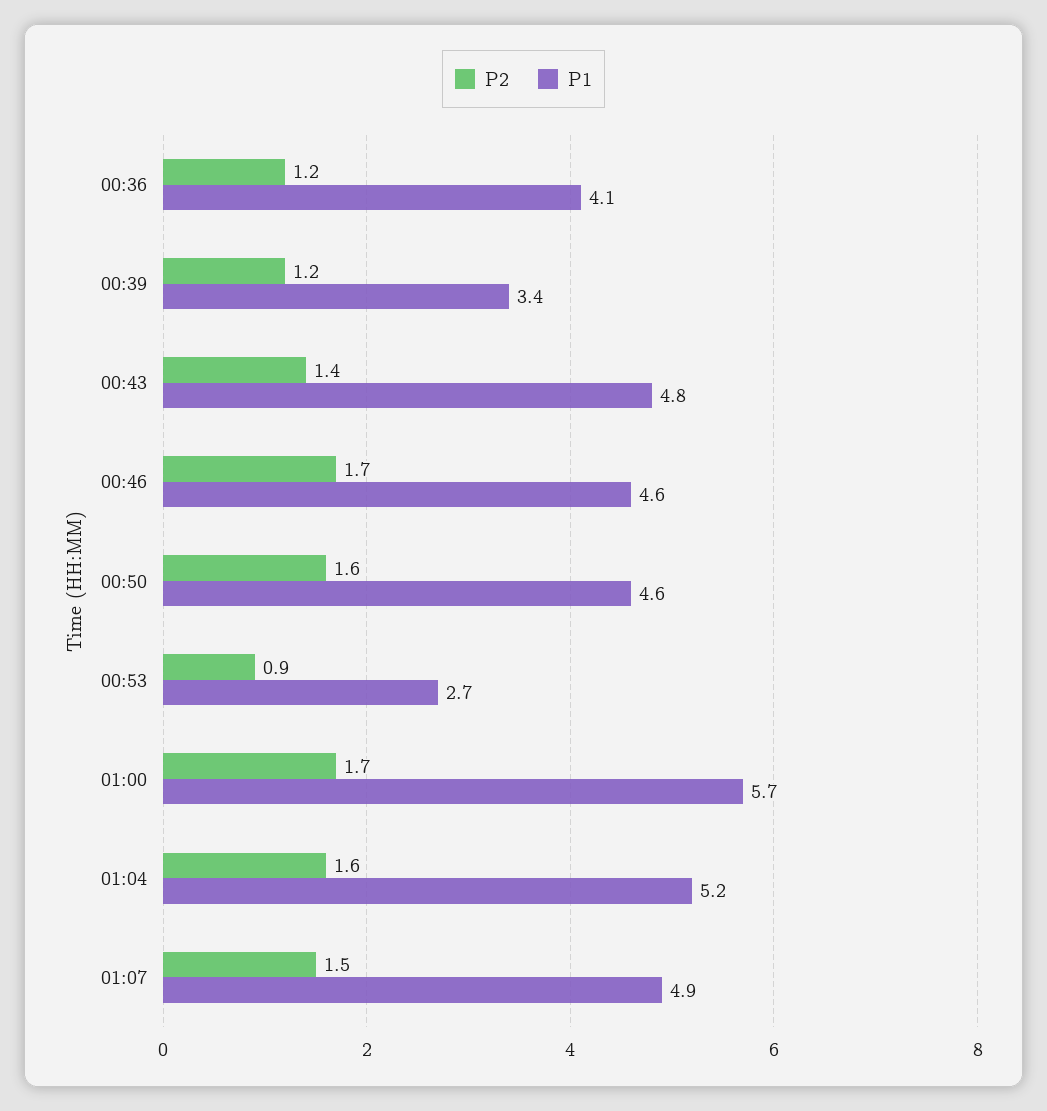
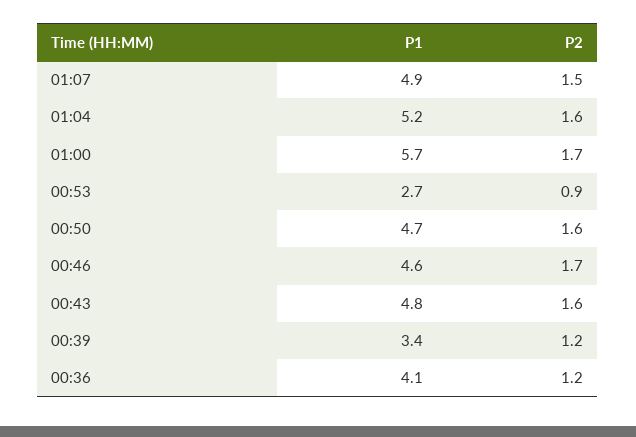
P2, 00:43: 1.4 -> 1.6
P1, 00:50: 4.6 -> 4.7

